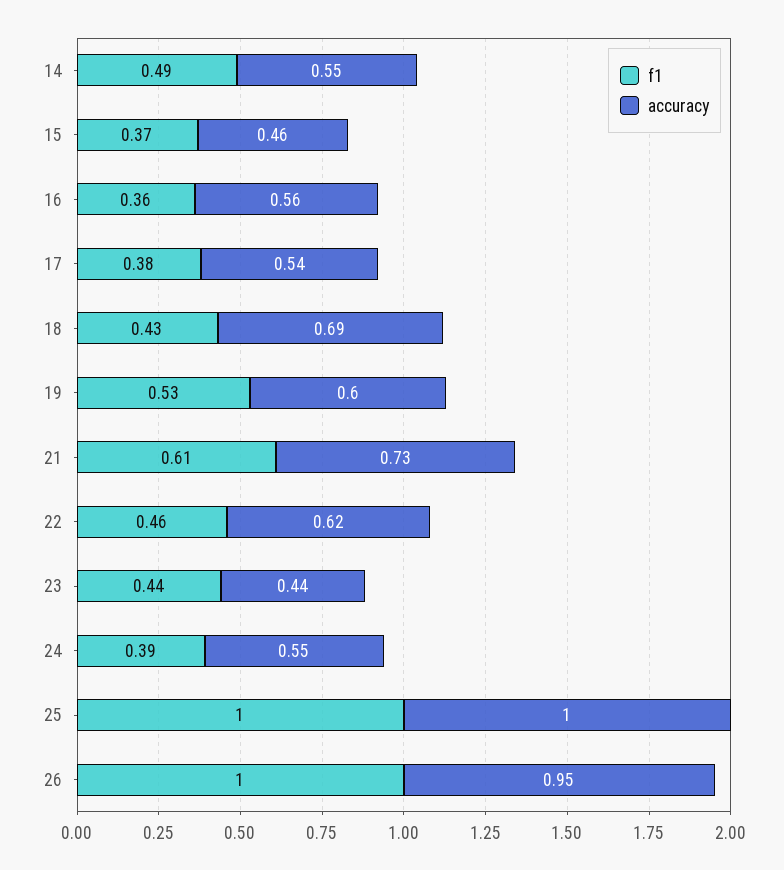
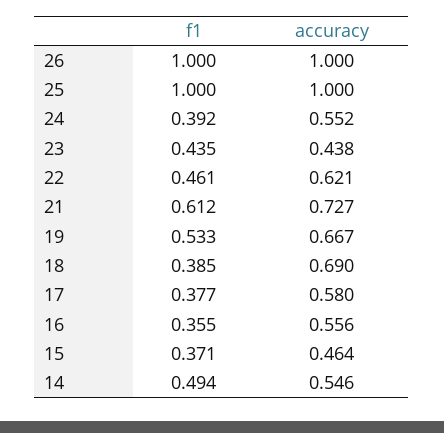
accuracy, 17: 0.54 -> 0.58
f1, 18: 0.43 -> 0.385
accuracy, 19: 0.6 -> 0.667
accuracy, 26: 0.95 -> 1

